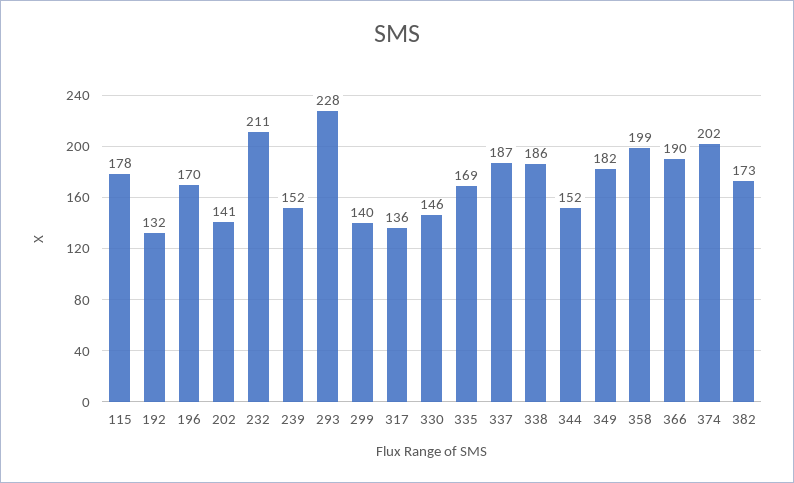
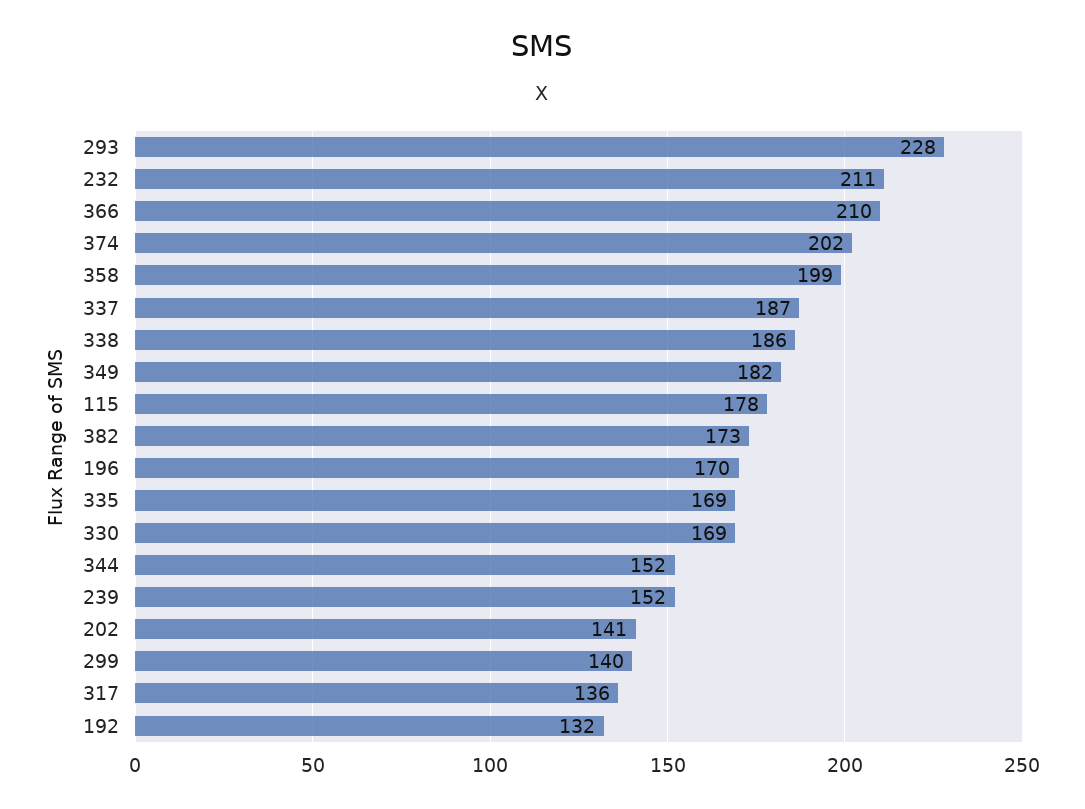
330: 146 -> 169
366: 190 -> 210

